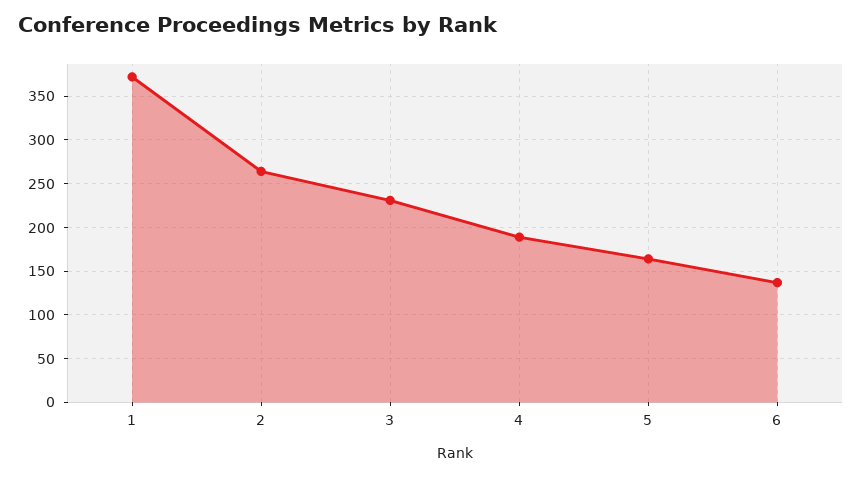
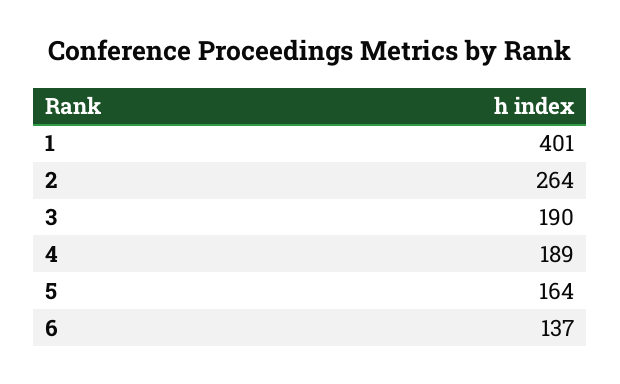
1: 370 -> 401
3: 230 -> 190

